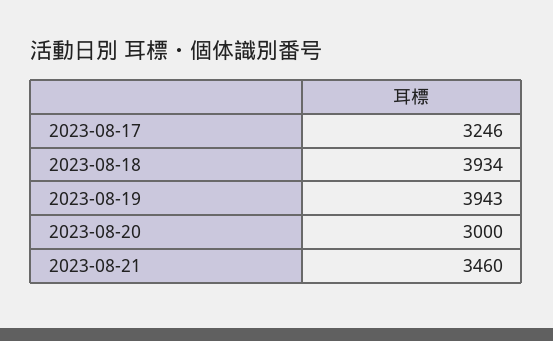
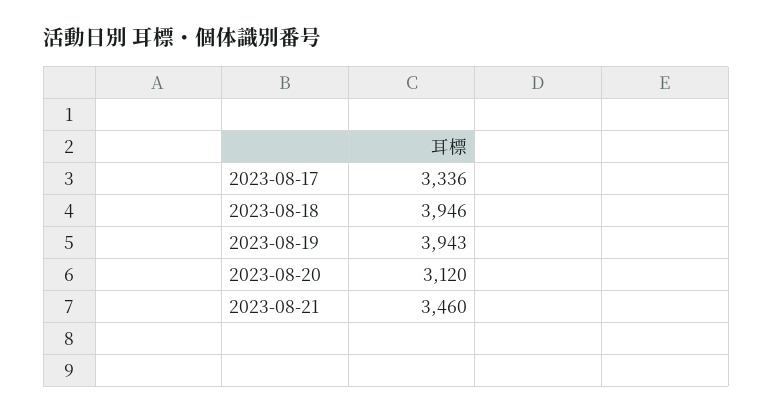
2023-08-17: 3246 -> 3336
2023-08-18: 3934 -> 3946
2023-08-20: 3000 -> 3120

